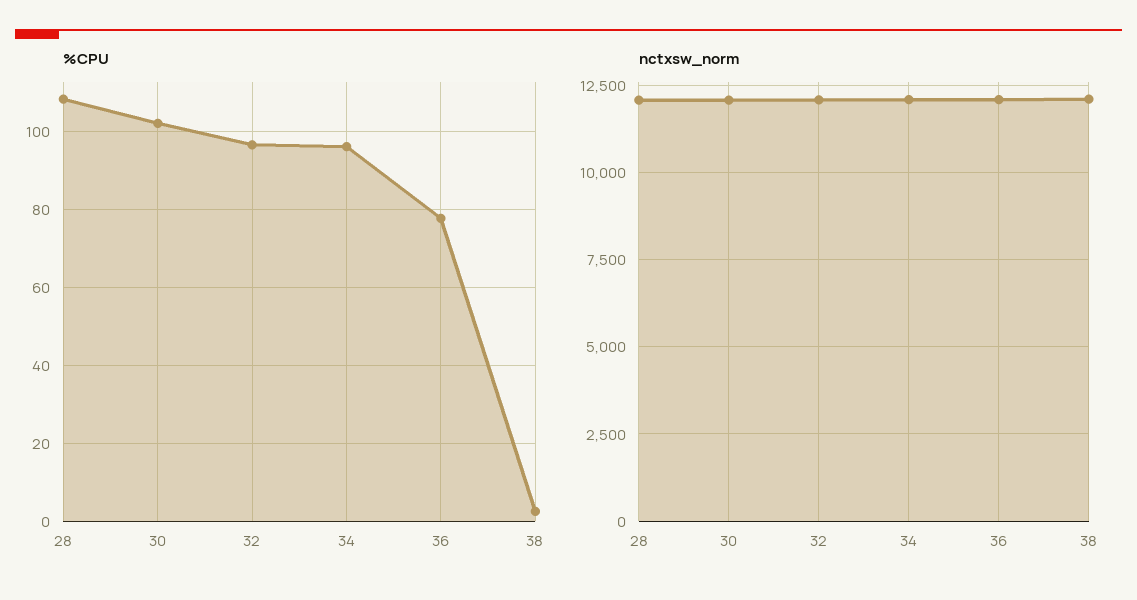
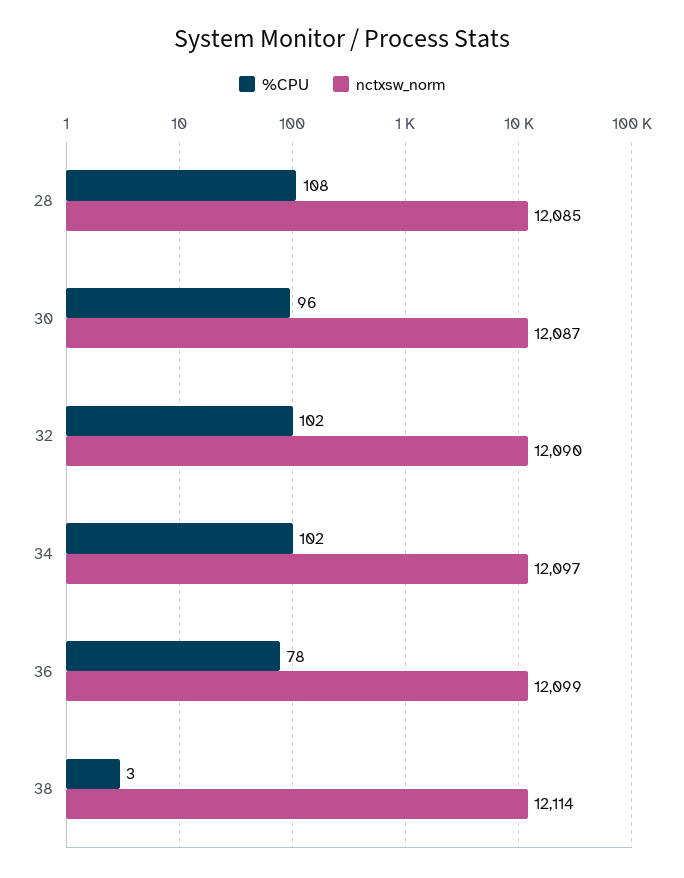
%CPU, 30: 102 -> 96
%CPU, 32: 96 -> 102
%CPU, 34: 96 -> 102

